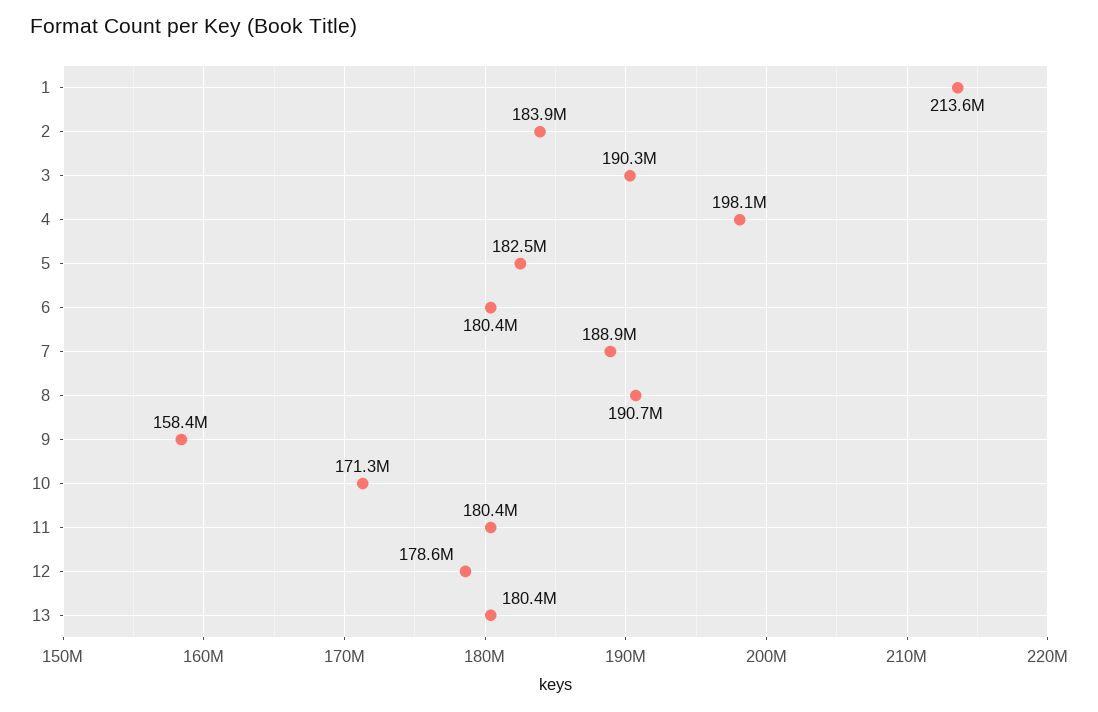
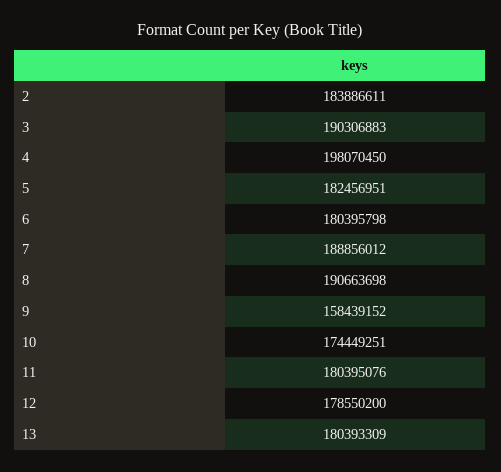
1: 213600000 -> none
10: 171300000 -> 174449251

